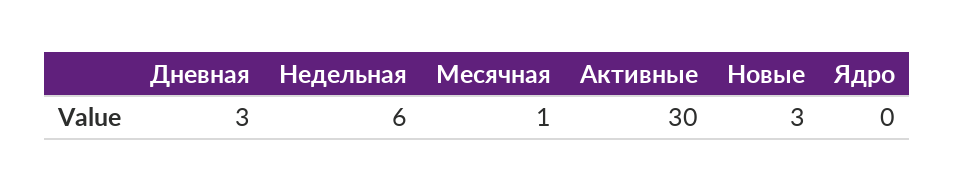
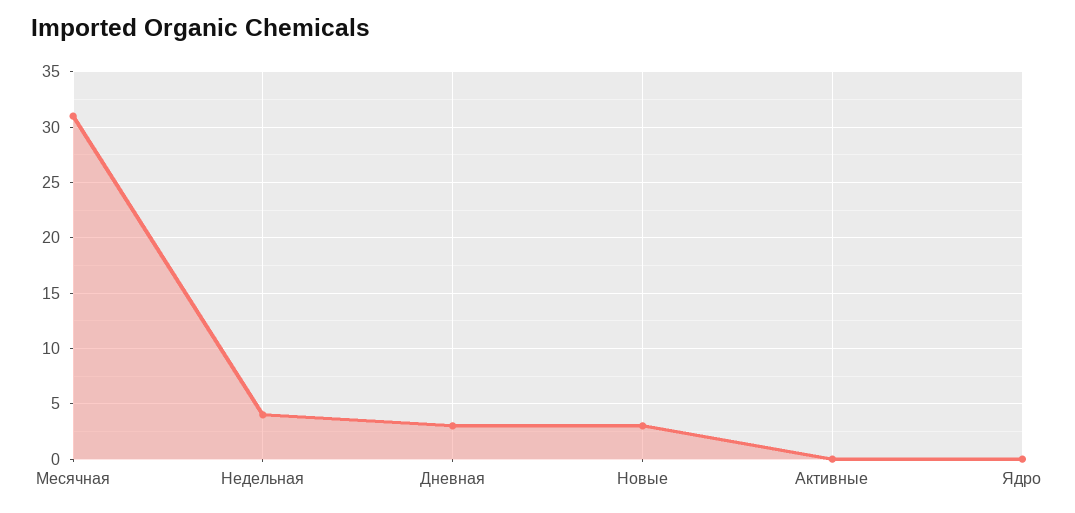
Недельная: 6 -> 4
Месячная: 1 -> 31
Активные: 30 -> 0

